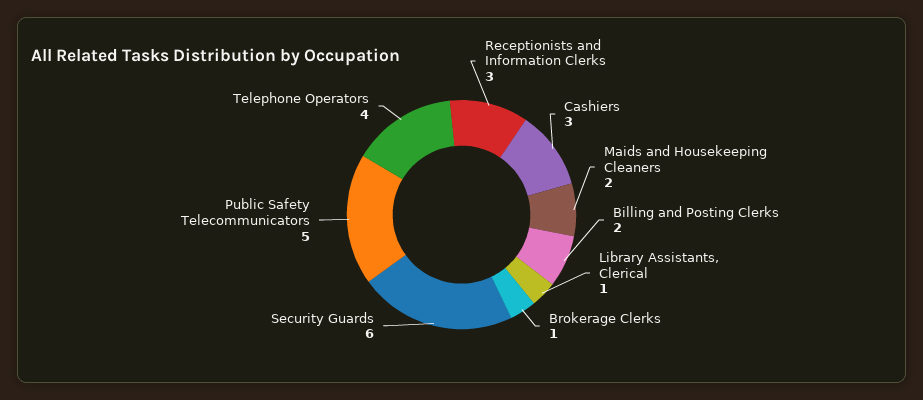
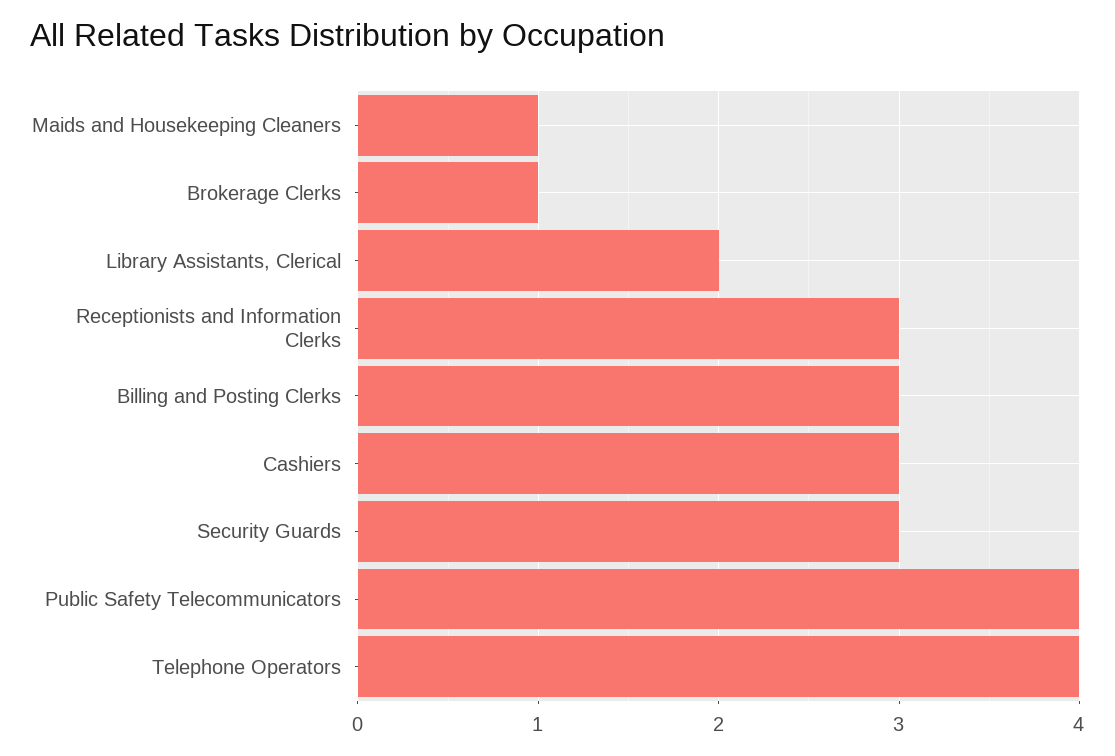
Maids and Housekeeping Cleaners: 2 -> 1
Billing and Posting Clerks: 2 -> 3
Library Assistants, Clerical: 1 -> 2
Security Guards: 6 -> 3
Public Safety Telecommunicators: 5 -> 4

